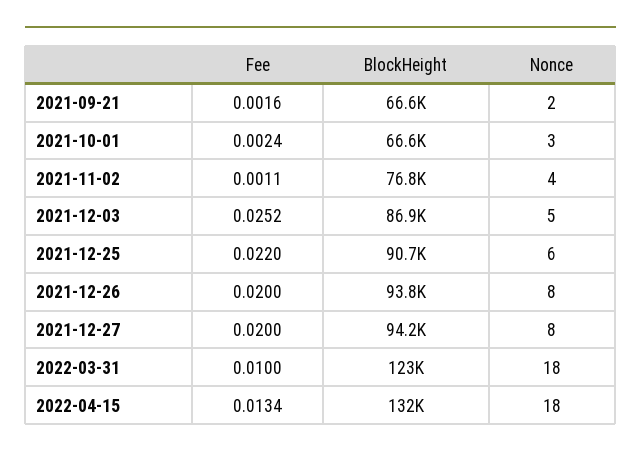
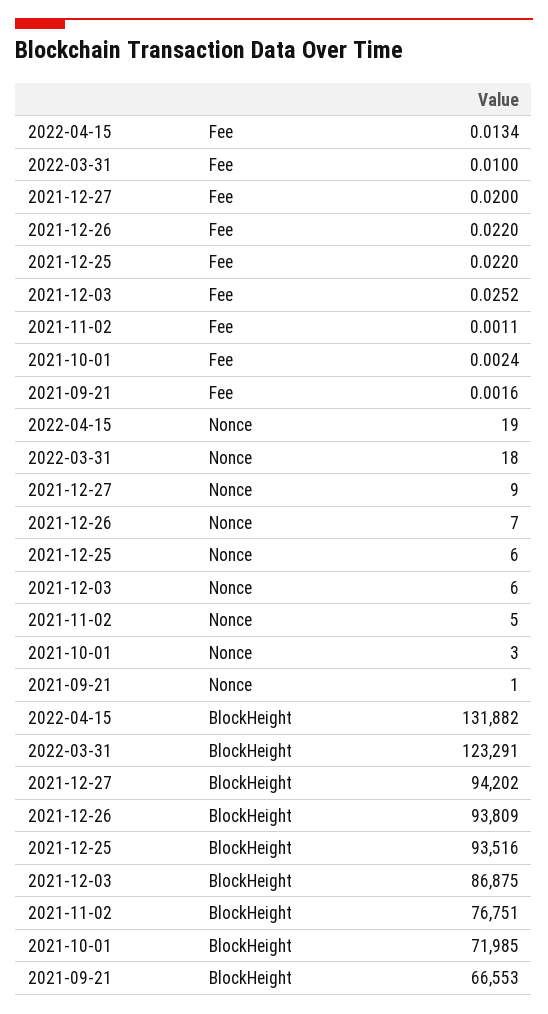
Nonce, 2021-09-21: 2 -> 1
BlockHeight, 2021-10-01: 66600 -> 71985
Nonce, 2021-11-02: 4 -> 5
Nonce, 2021-12-03: 5 -> 6
BlockHeight, 2021-12-25: 90700 -> 93516
Fee, 2021-12-26: 0.02 -> 0.022
Nonce, 2021-12-26: 8 -> 7
Nonce, 2021-12-27: 8 -> 9
Nonce, 2022-04-15: 18 -> 19

